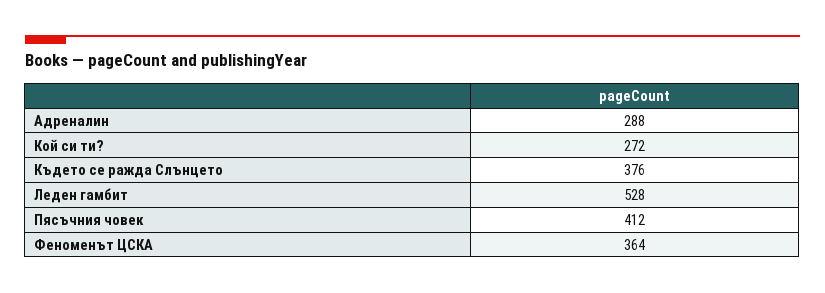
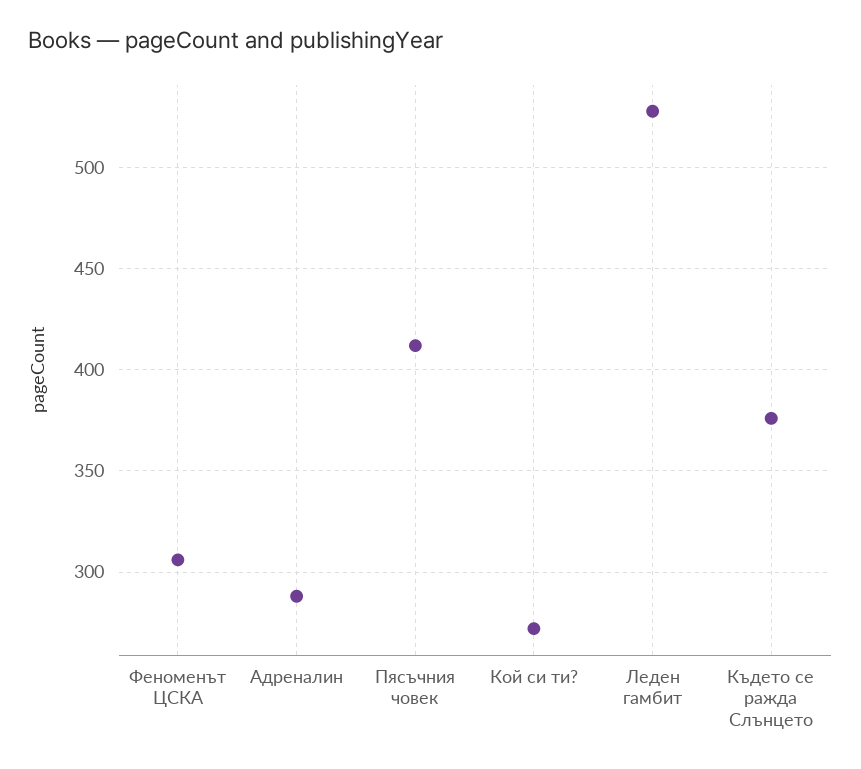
Феноменът ЦСКА: 364 -> 305

